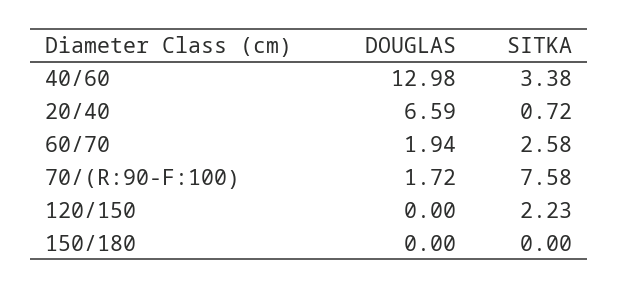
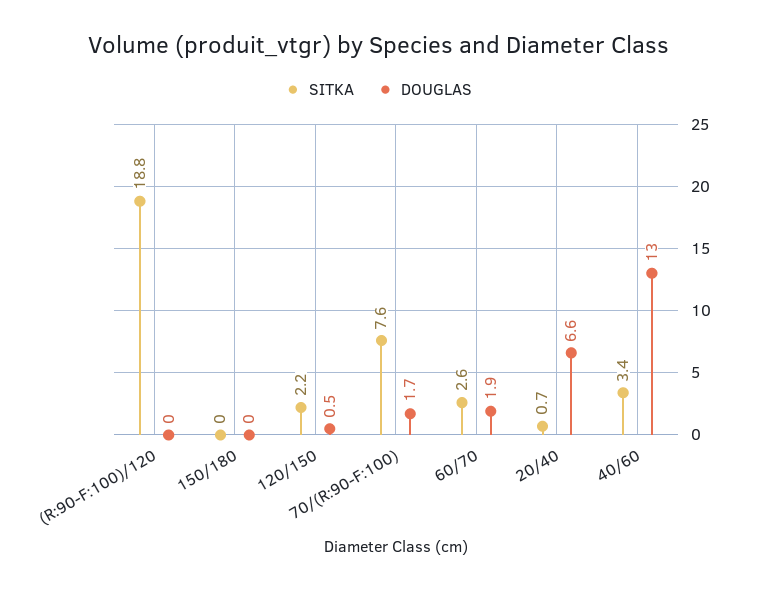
DOUGLAS, 120/150: 0 -> 0.5
SITKA, (R:90-F:100)/120: none -> 18.8
DOUGLAS, (R:90-F:100)/120: none -> 0

